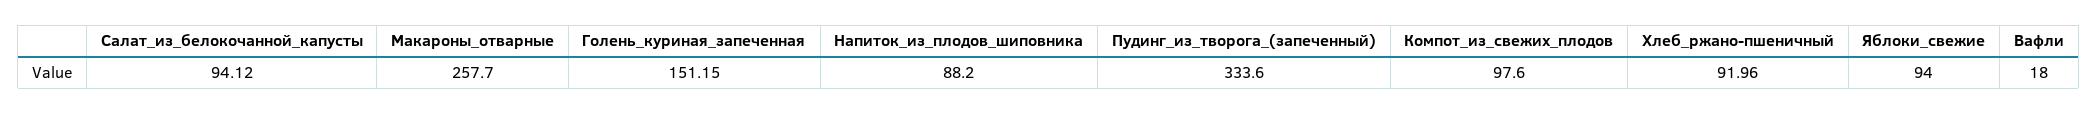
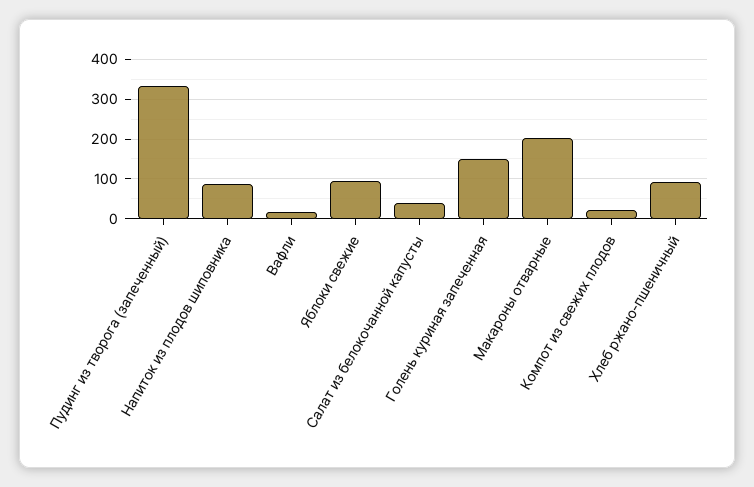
Салат_из_белокочанной_капусты: 94.12 -> 40
Макароны_отварные: 257.7 -> 200
Компот_из_свежих_плодов: 97.6 -> 20

